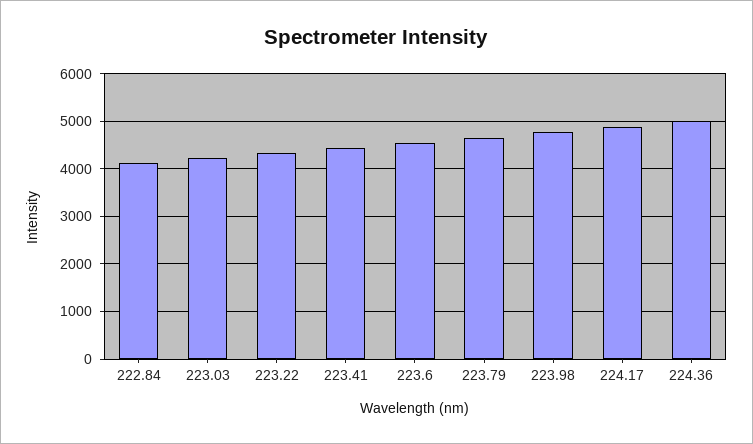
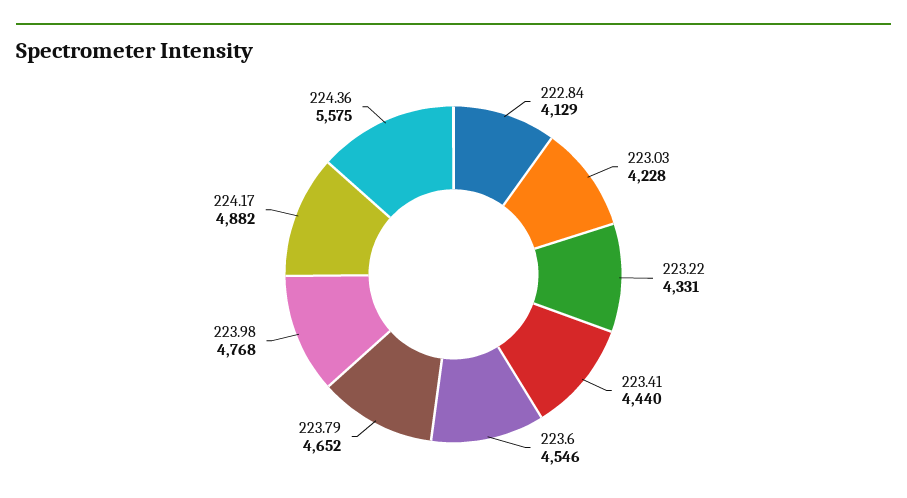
224.36: 5000 -> 5575

